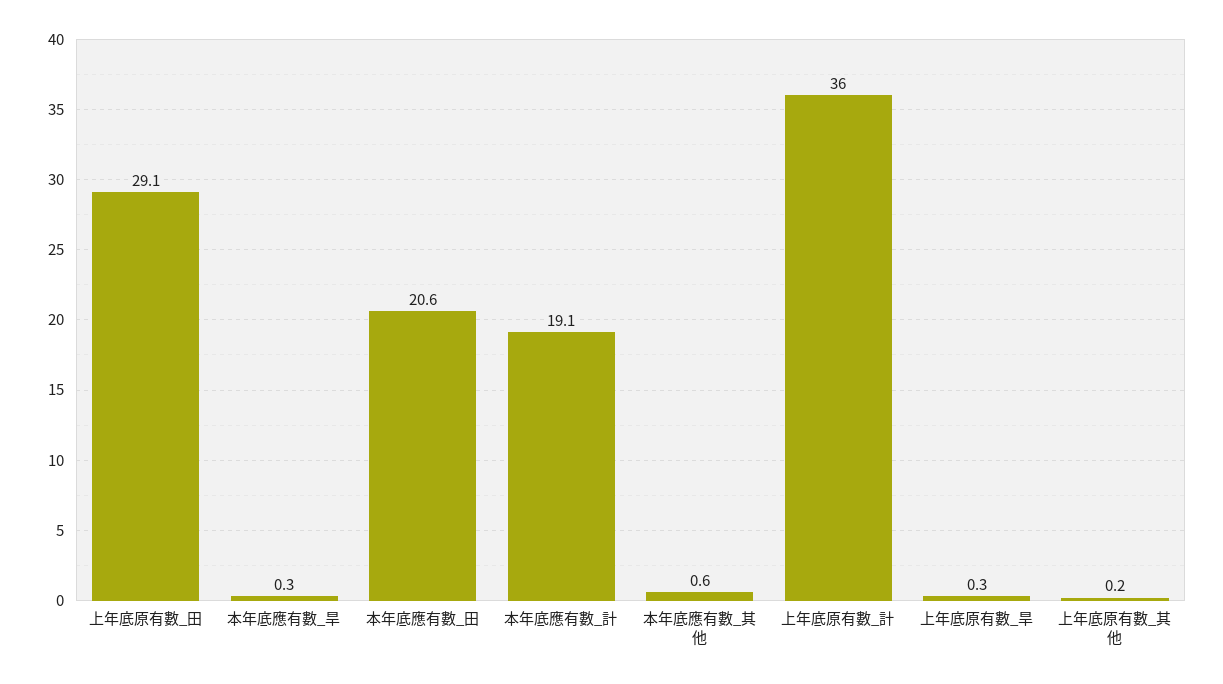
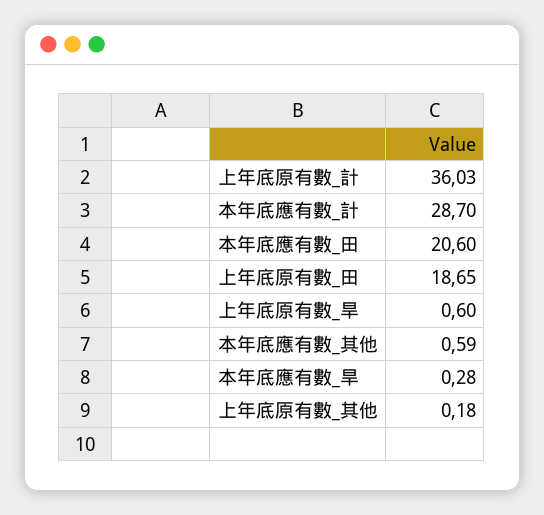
上年底原有數_田: 29.1 -> 18.65
本年底應有數_計: 19.1 -> 28.7
上年底原有數_旱: 0.3 -> 0.6

